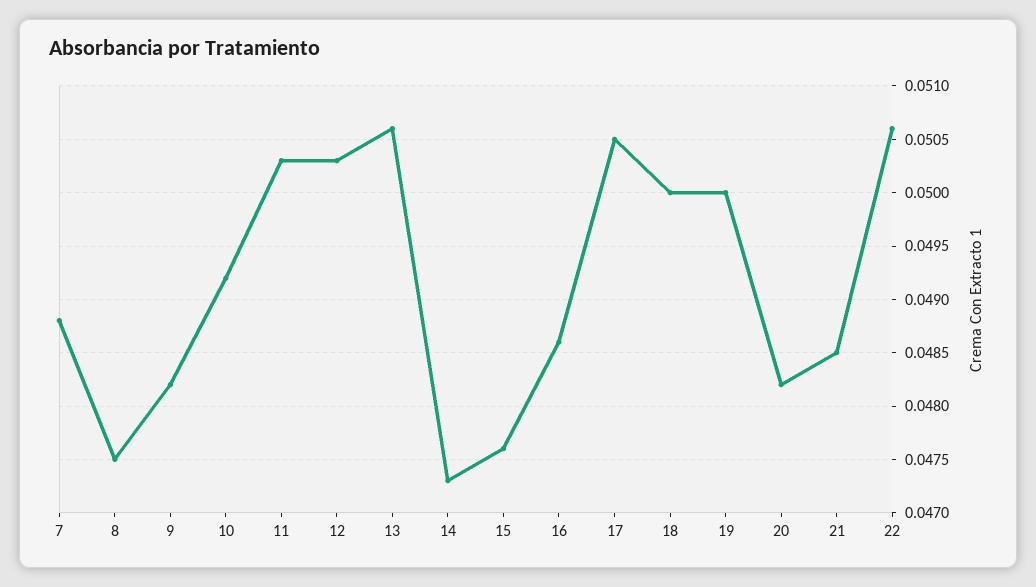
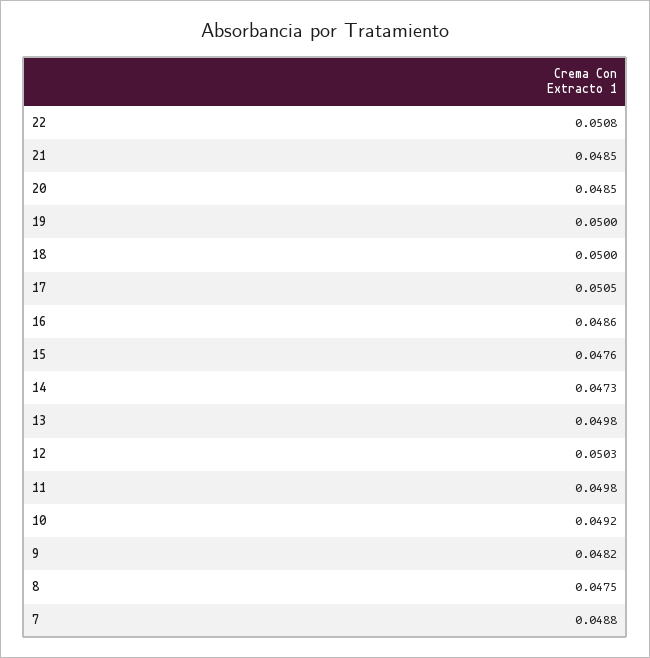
11: 0.0503 -> 0.0498
13: 0.0506 -> 0.0498
20: 0.0482 -> 0.0485
22: 0.0506 -> 0.0508

